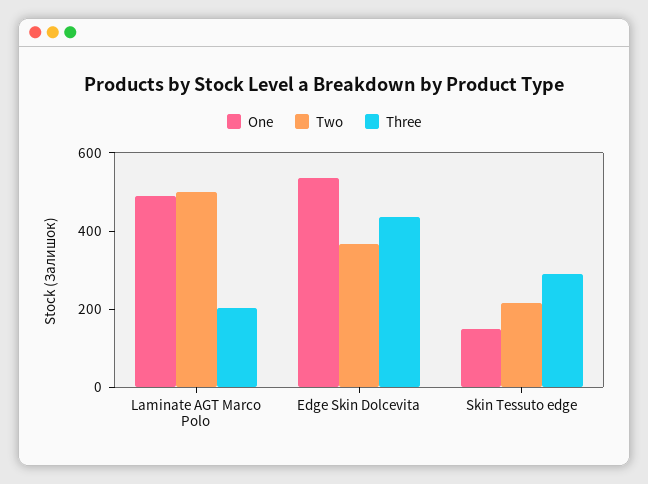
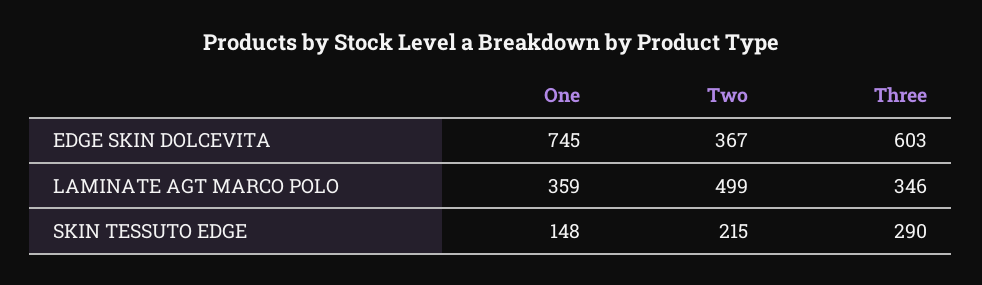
One, Laminate AGT Marco Polo: 500 -> 359
Three, Laminate AGT Marco Polo: 200 -> 346
One, Edge Skin Dolcevita: 550 -> 745
Three, Edge Skin Dolcevita: 450 -> 603

